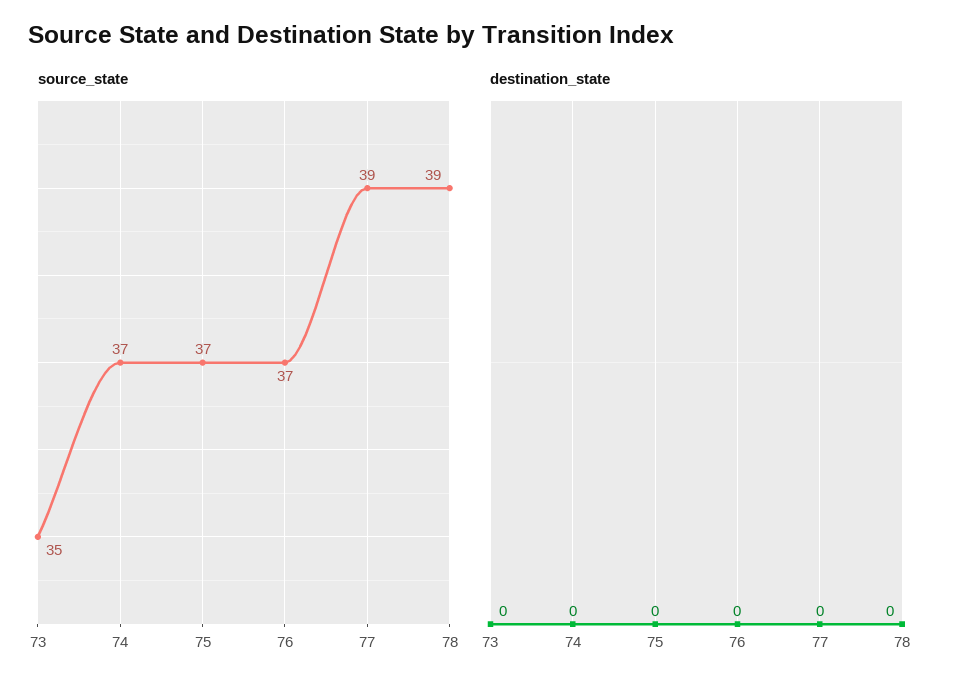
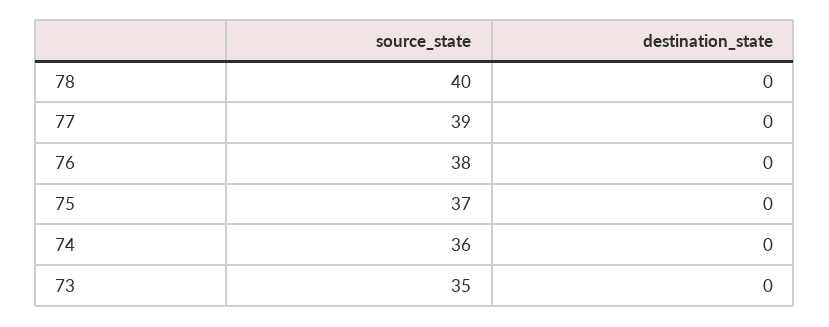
source_state, 74: 37 -> 36
source_state, 76: 37 -> 38
source_state, 78: 39 -> 40

